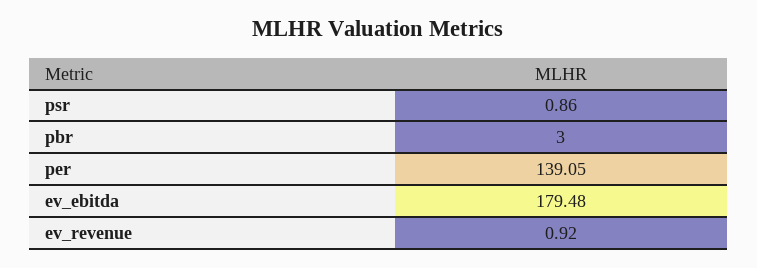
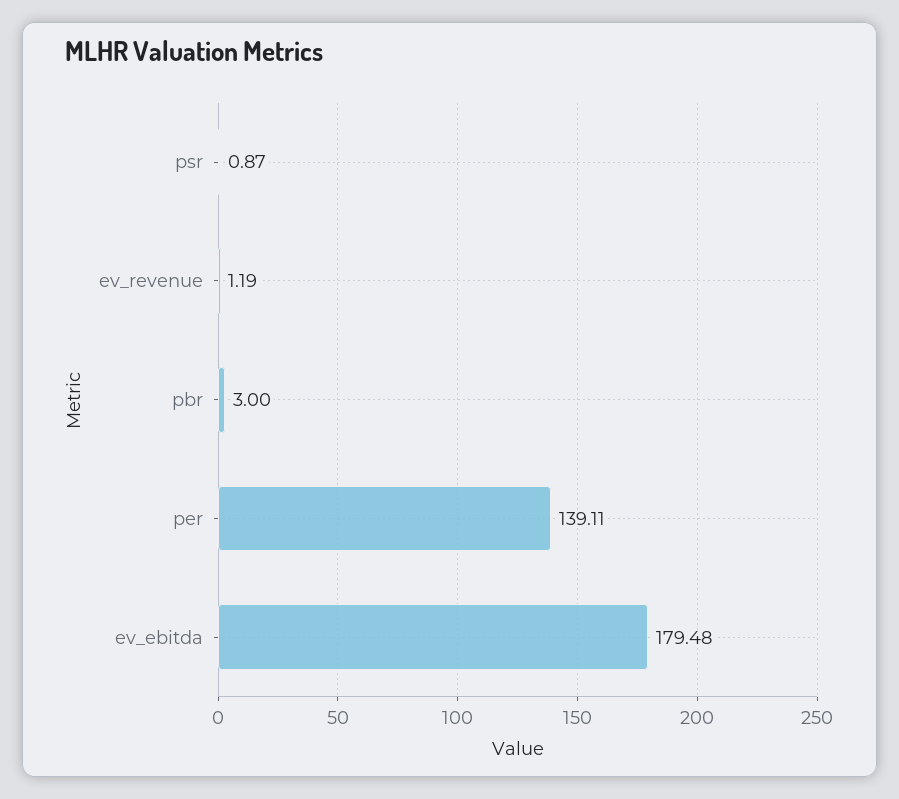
psr: 0.86 -> 0.87
per: 139.05 -> 139.11
ev_revenue: 0.92 -> 1.19

